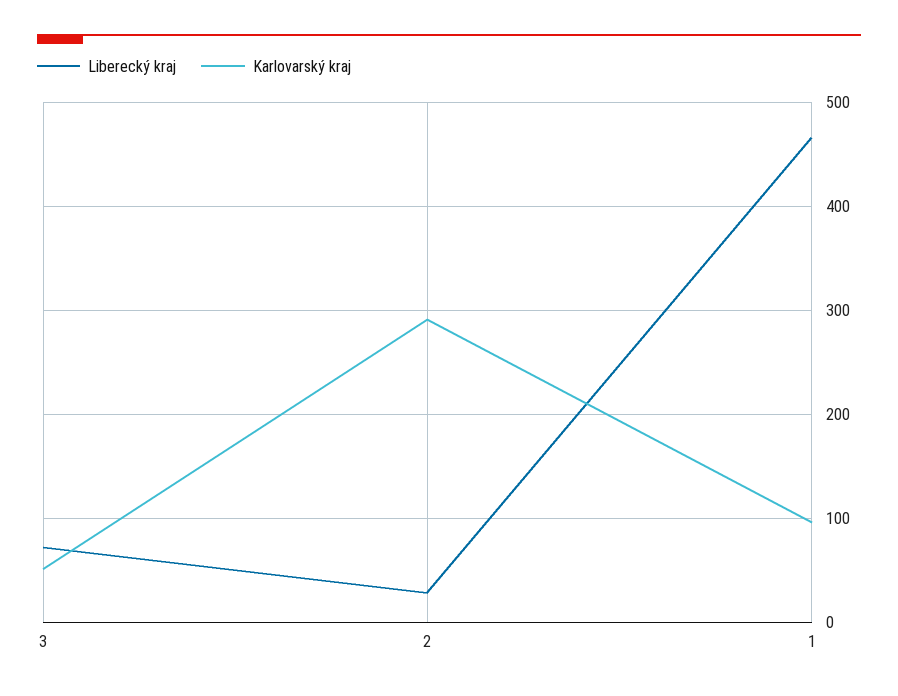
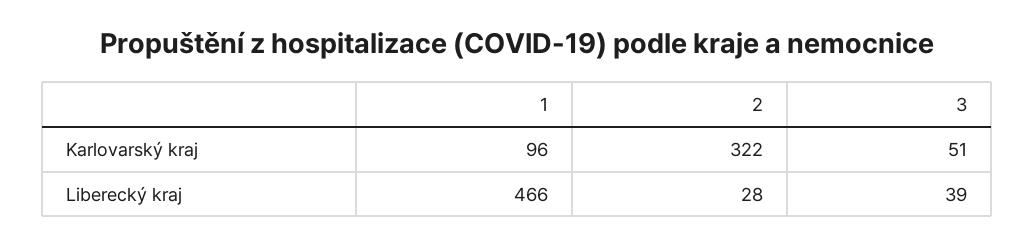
Liberecký kraj, 3: 70 -> 39
Karlovarský kraj, 2: 290 -> 322

